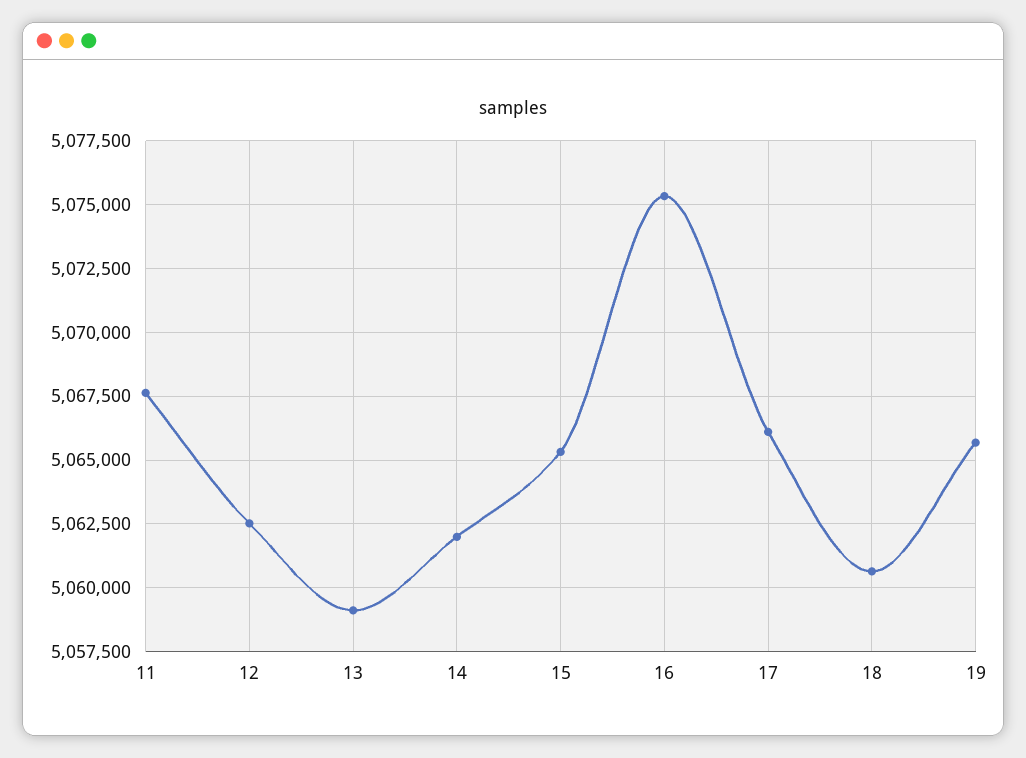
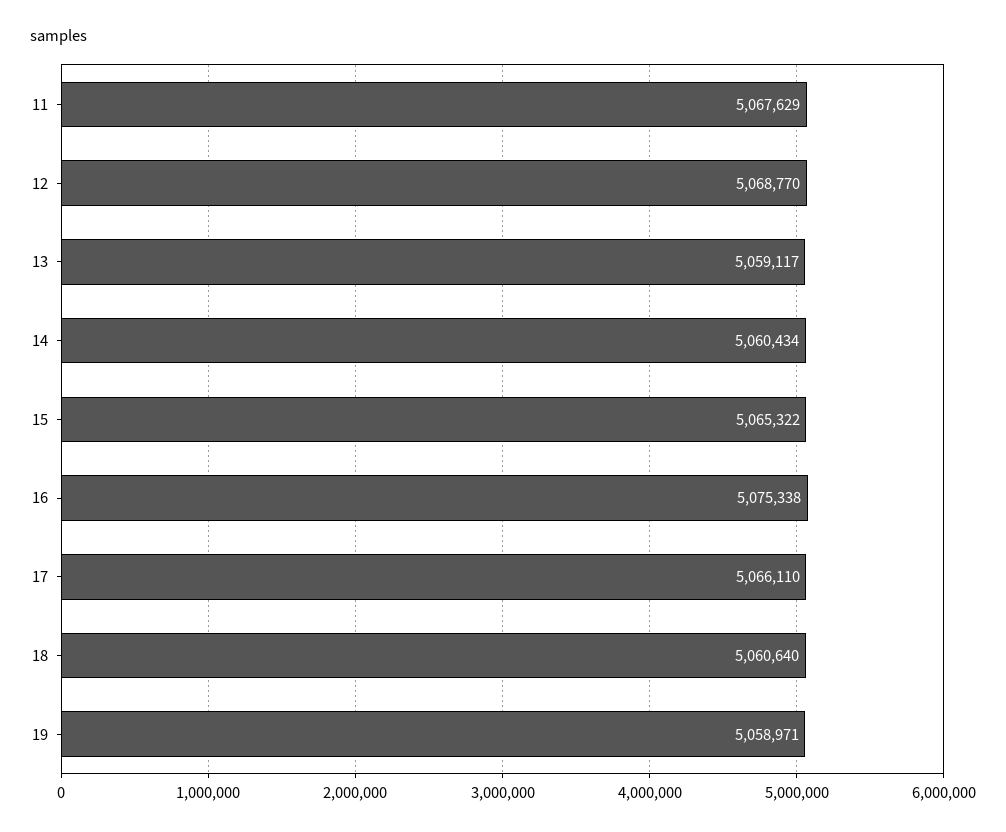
12: 5062500 -> 5068770
14: 5062000 -> 5060434
19: 5065750 -> 5058971

